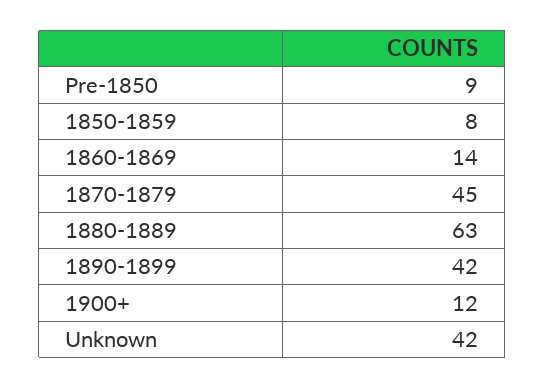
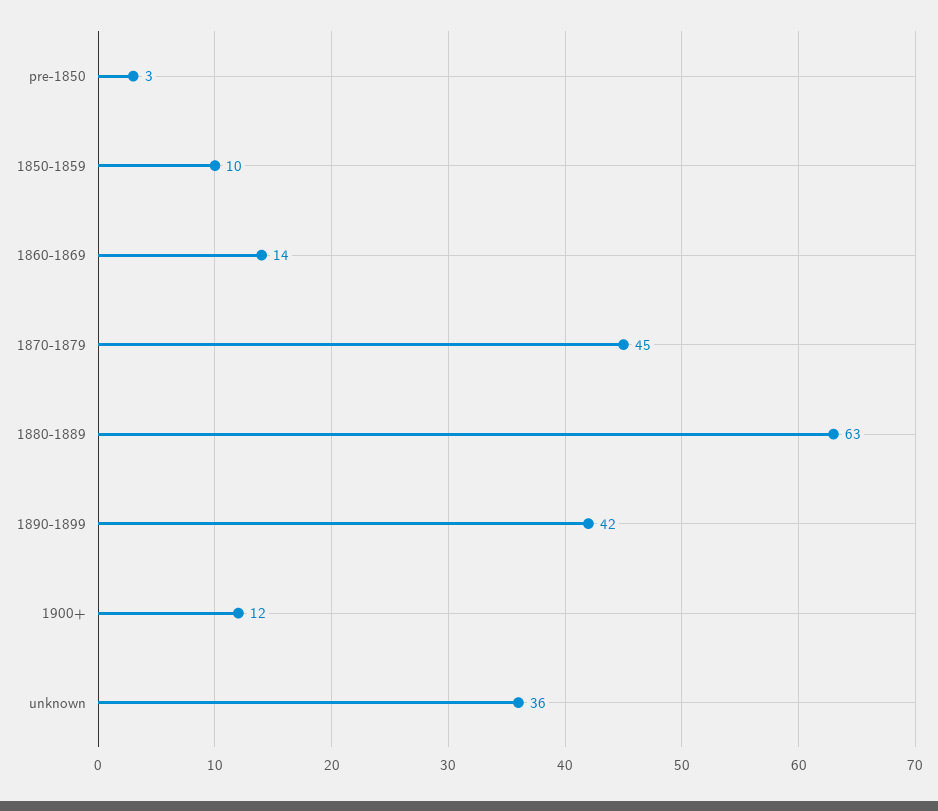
Pre-1850: 9 -> 3
1850-1859: 8 -> 10
Unknown: 42 -> 36

